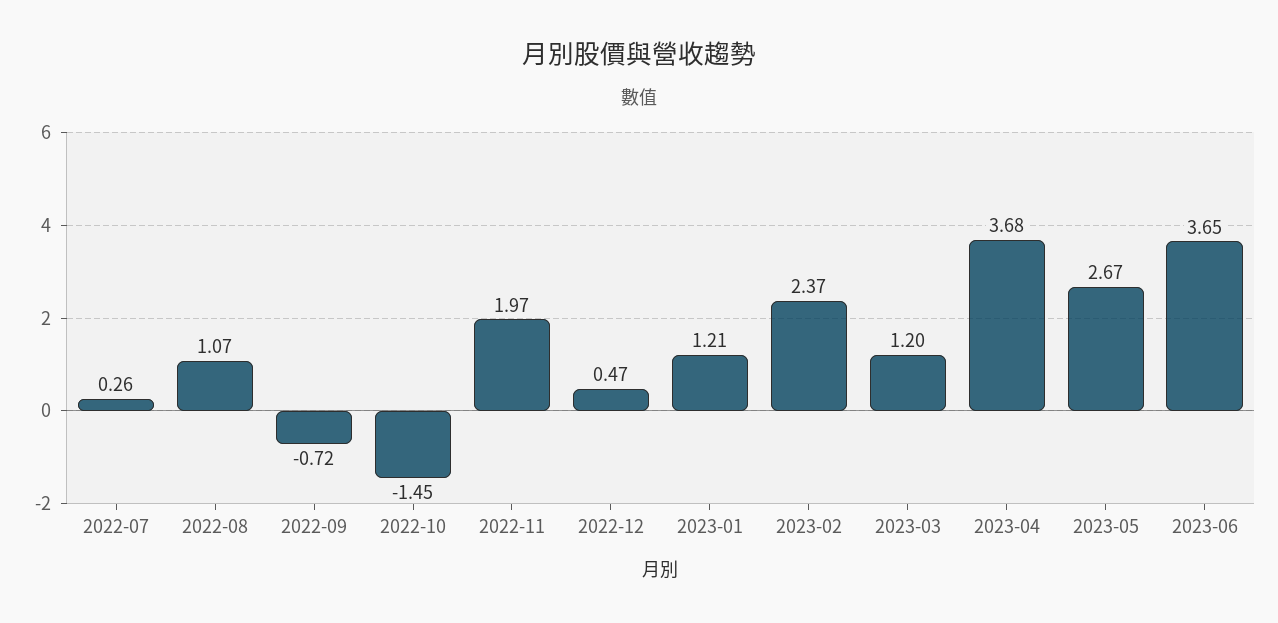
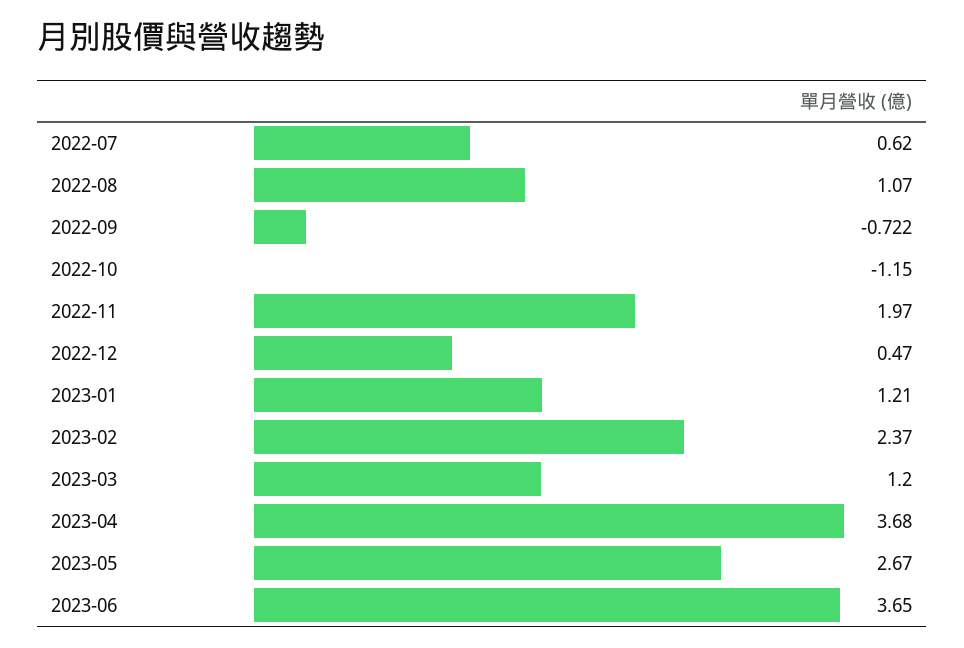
2022-07: 0.26 -> 0.62
2022-10: -1.45 -> -1.15

